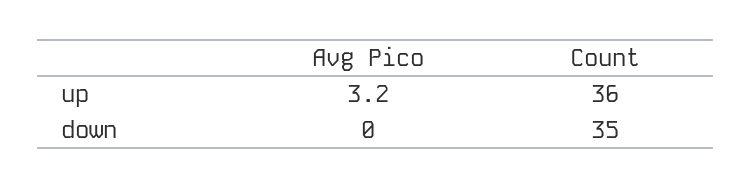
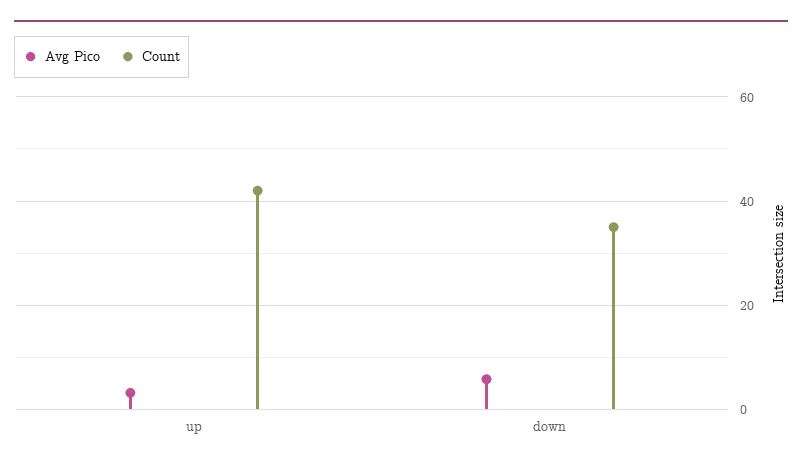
Count, up: 36 -> 42
Avg Pico, down: 0 -> 6

